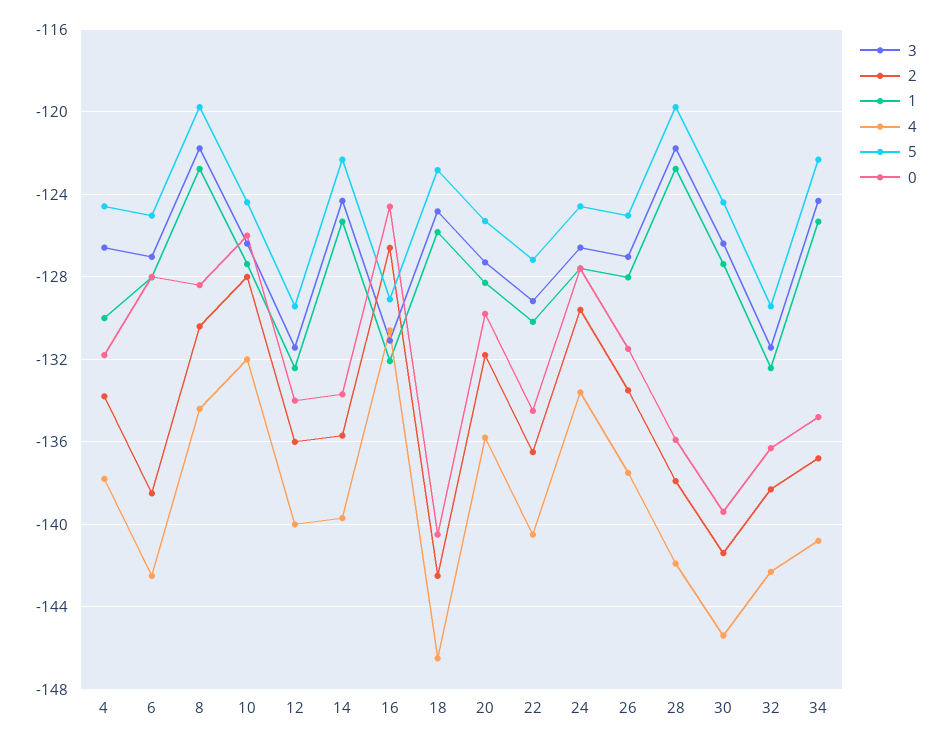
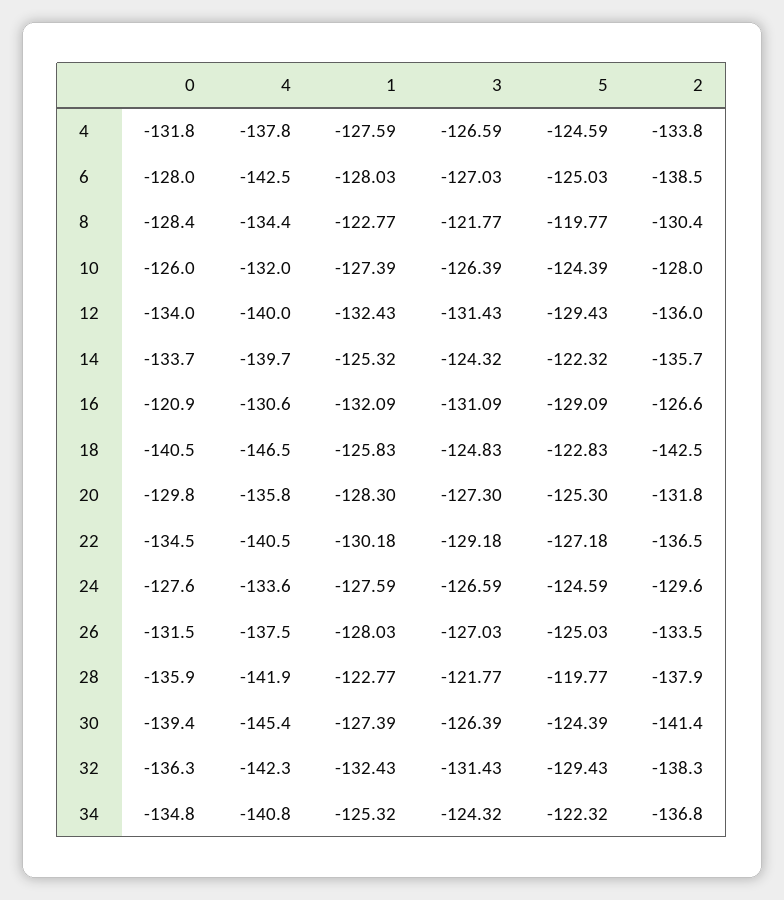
1, 4: -130 -> -127.59
0, 16: -124.5 -> -120.9

